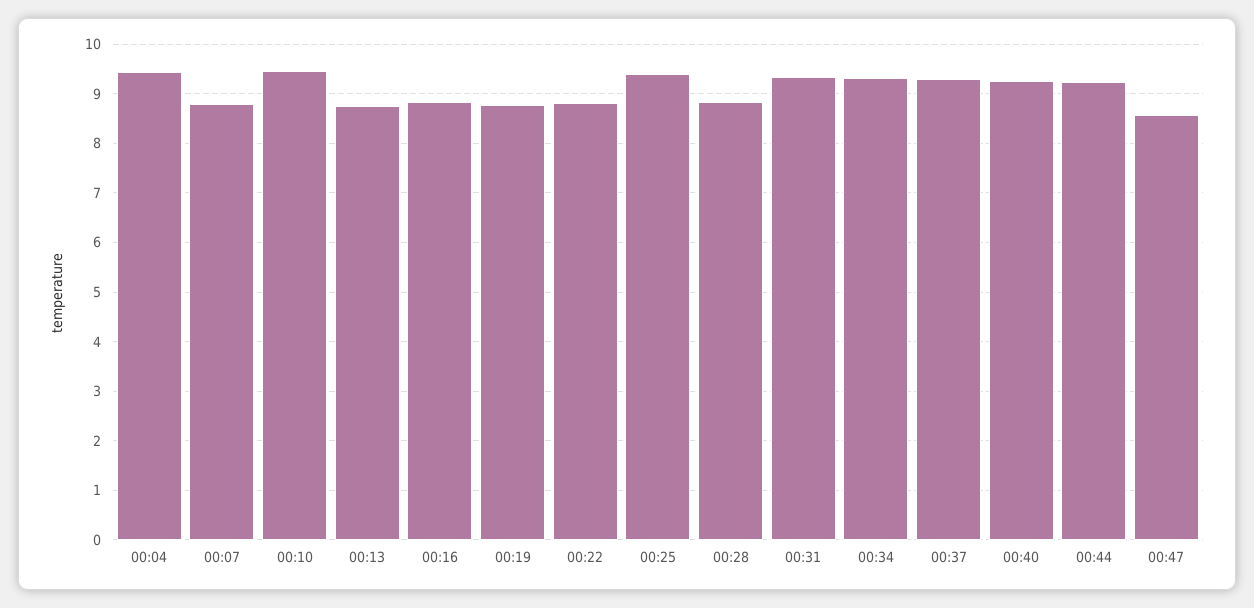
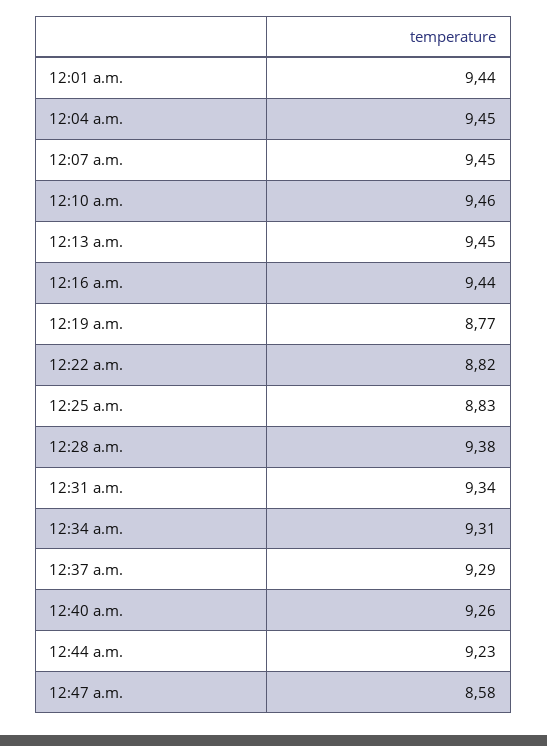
00:07: 8.8 -> 9.45
00:13: 8.8 -> 9.45
00:16: 8.8 -> 9.44
00:25: 9.4 -> 8.83
00:28: 8.8 -> 9.38
12:01 a.m.: none -> 9.44

